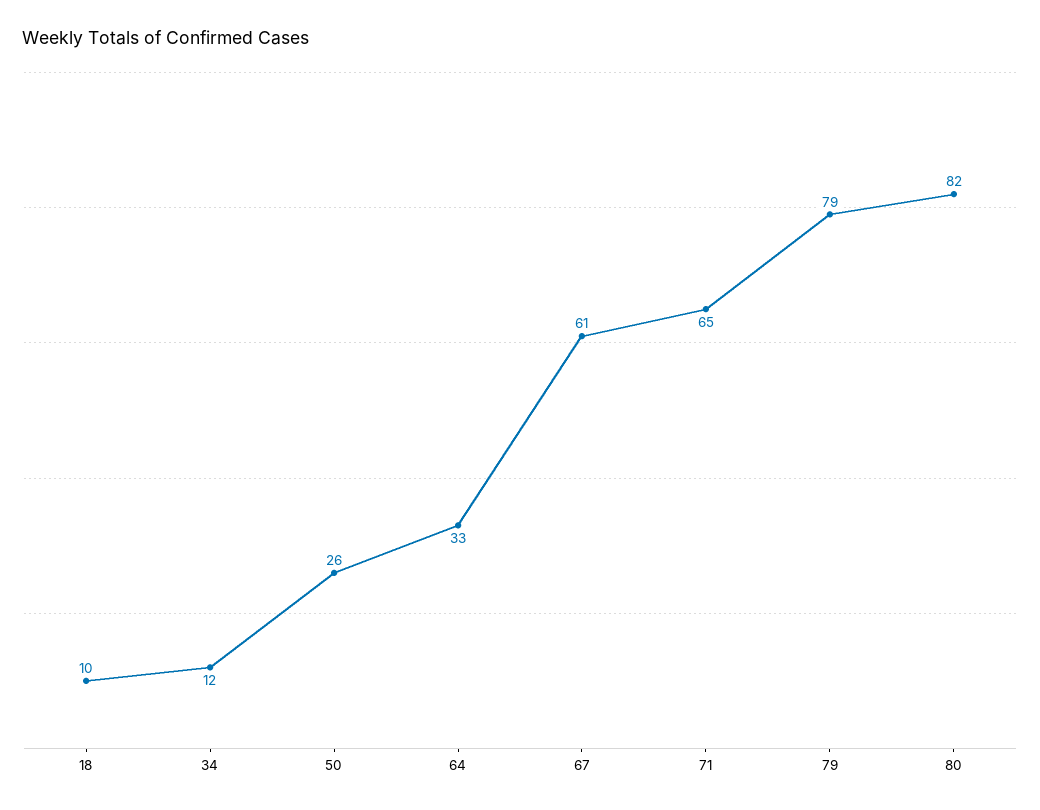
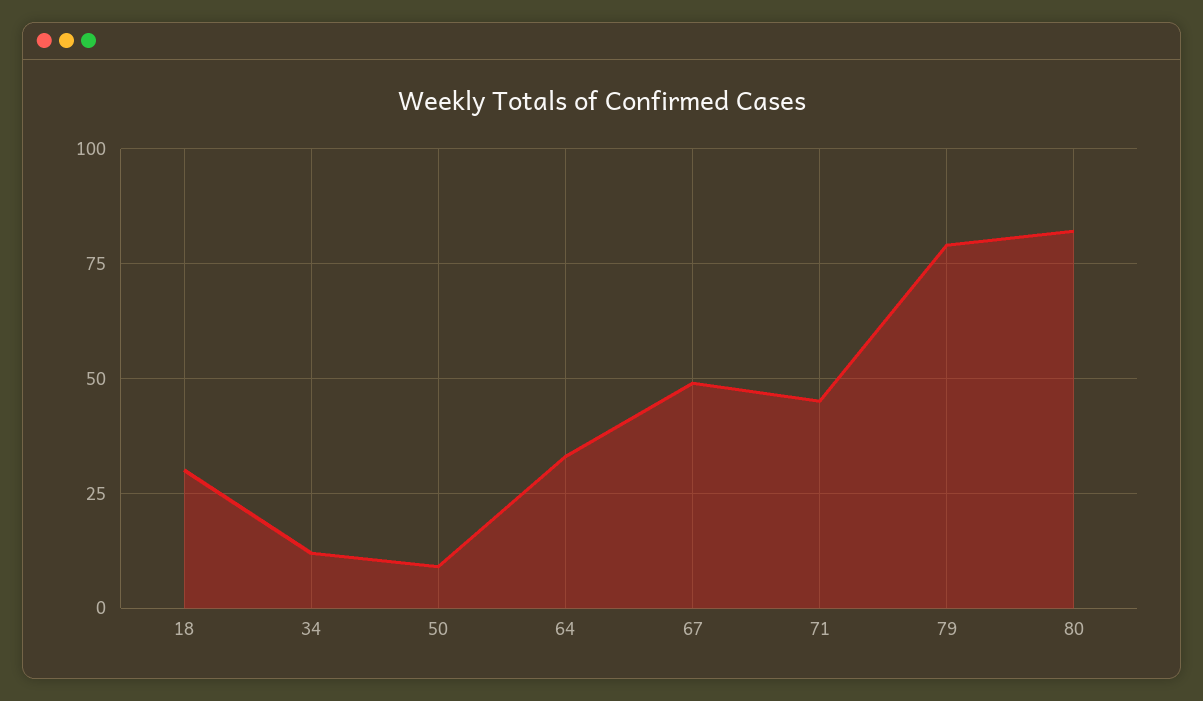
18: 10 -> 30
50: 26 -> 10
67: 61 -> 50
71: 65 -> 45

